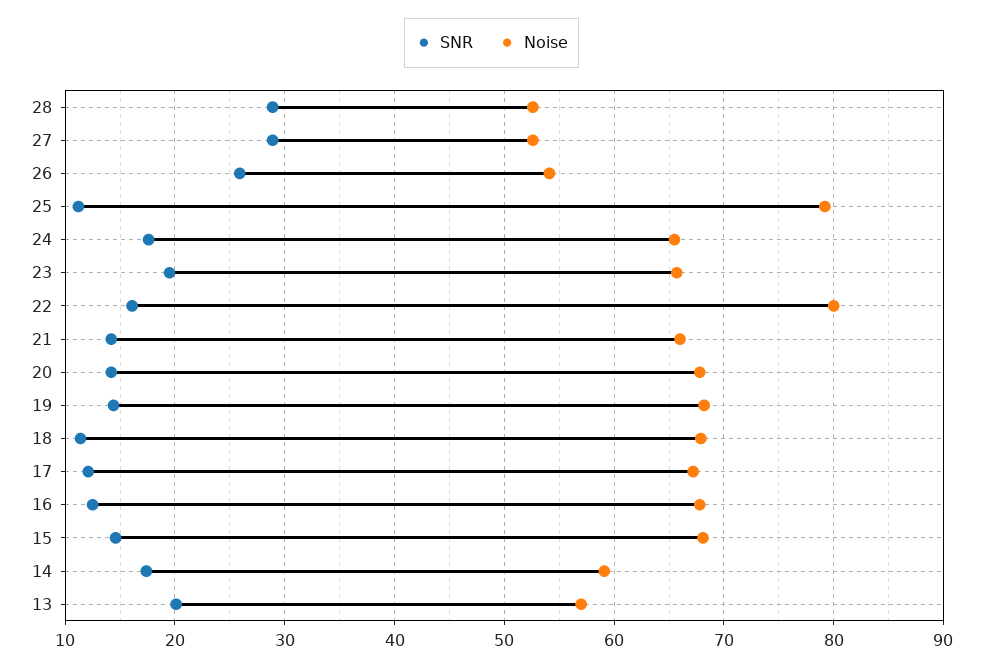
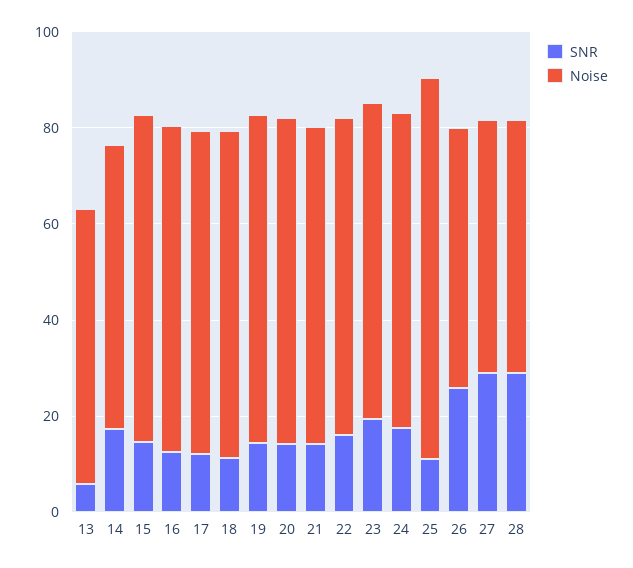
Noise, 22: 80 -> 65
SNR, 13: 20 -> 5

